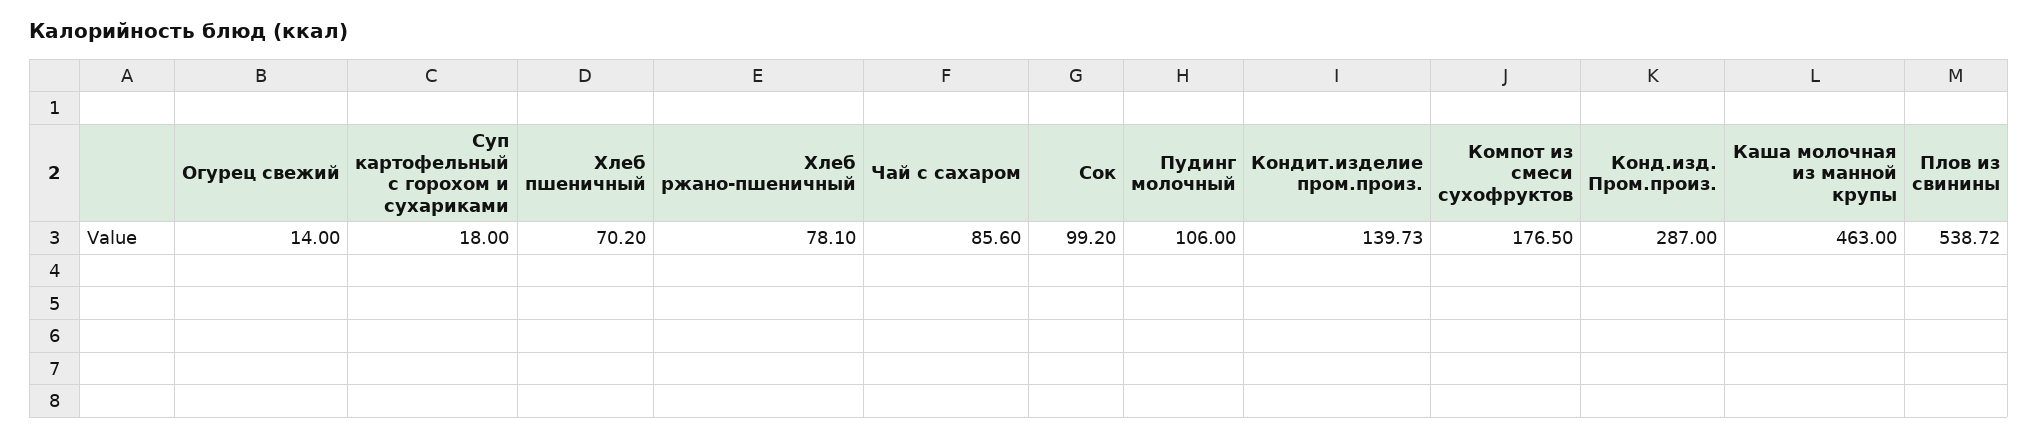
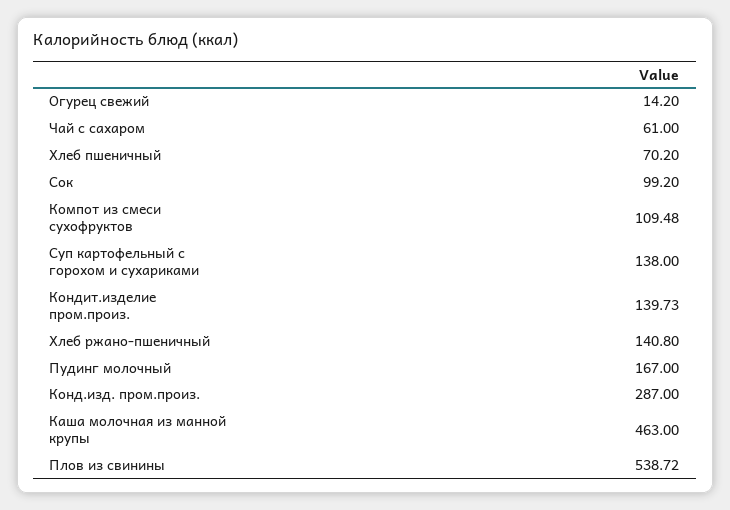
Огурец свежий: 14 -> 14.2
Суп картофельный с горохом и сухариками: 18 -> 138
Хлеб ржано-пшеничный: 78.1 -> 140.8
Чай с сахаром: 85.6 -> 61
Пудинг молочный: 106 -> 167
Компот из смеси сухофруктов: 176.5 -> 109.48

